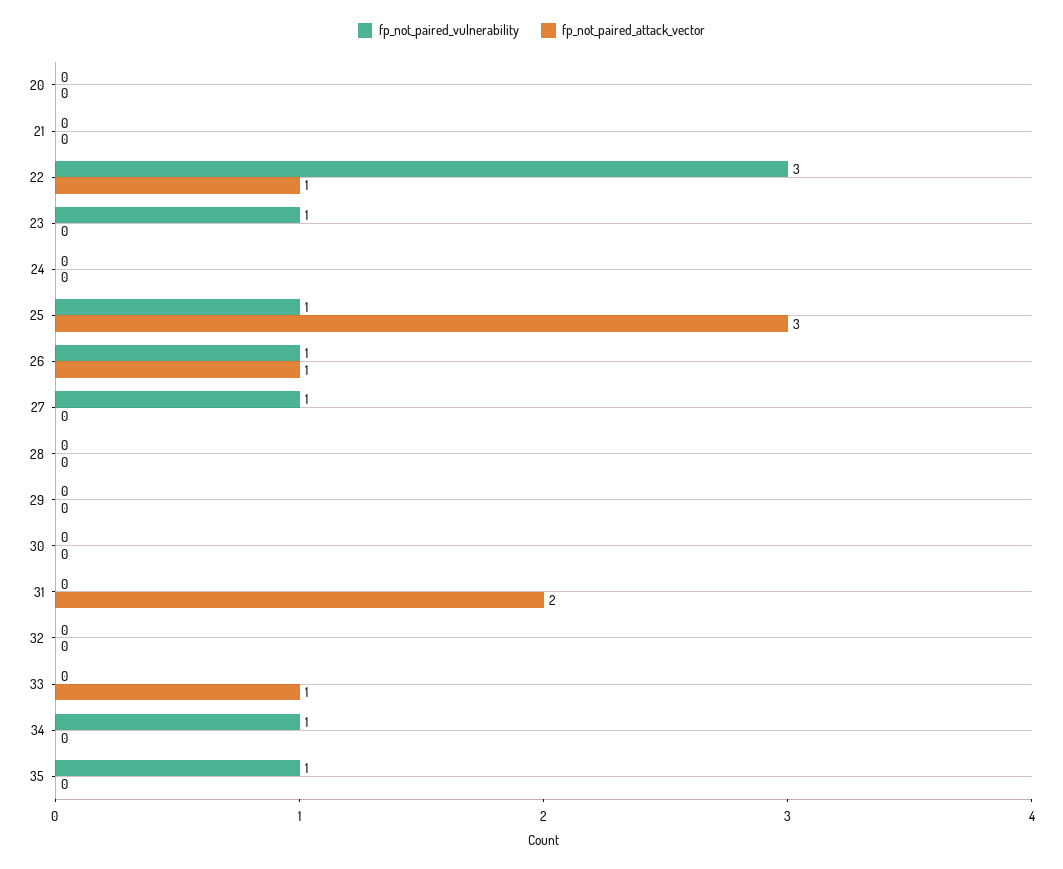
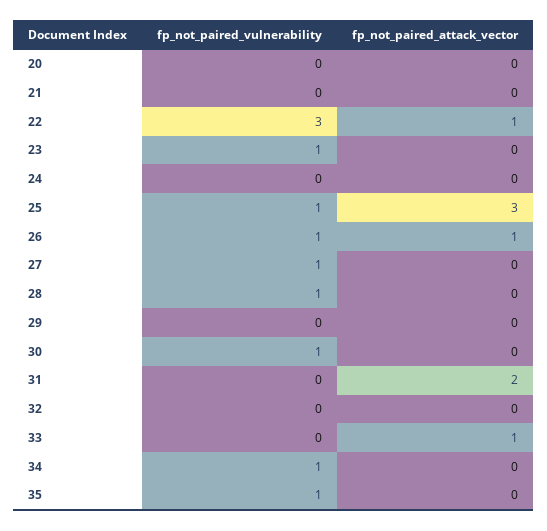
fp_not_paired_vulnerability, 28: 0 -> 1
fp_not_paired_vulnerability, 30: 0 -> 1

